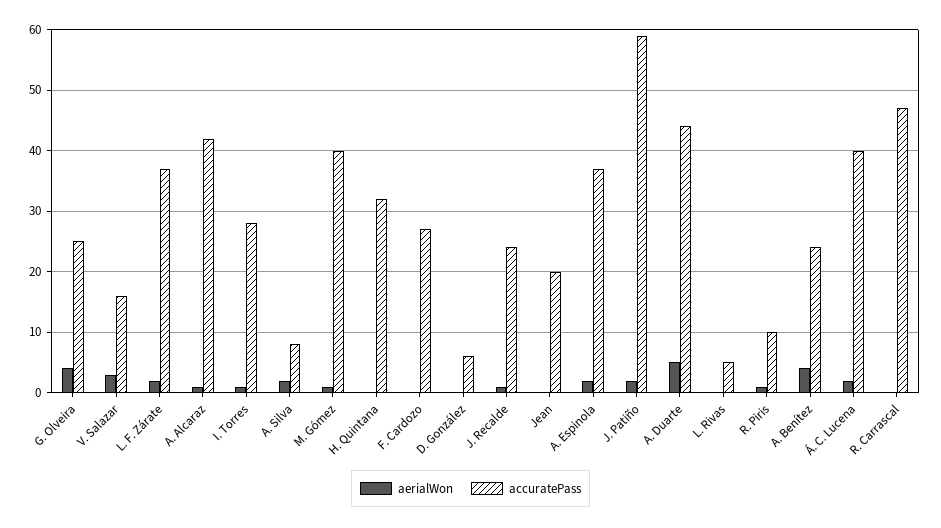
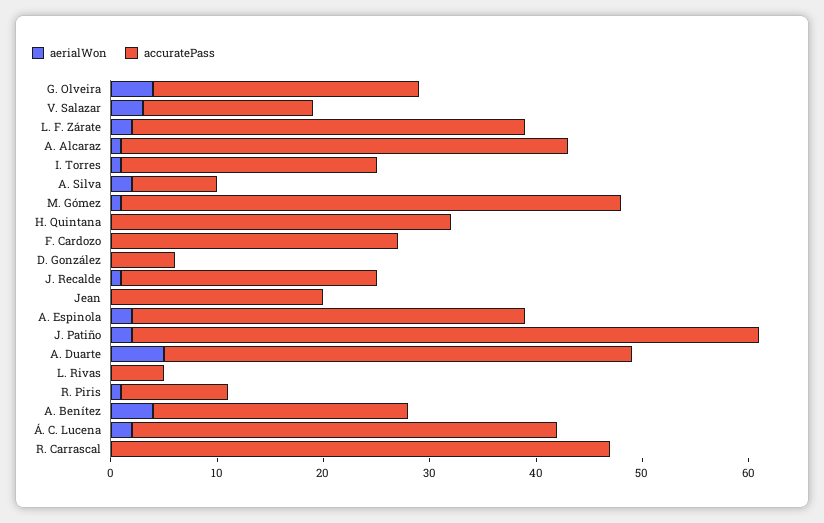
accuratePass, I. Torres: 28 -> 24
accuratePass, M. Gómez: 40 -> 47

